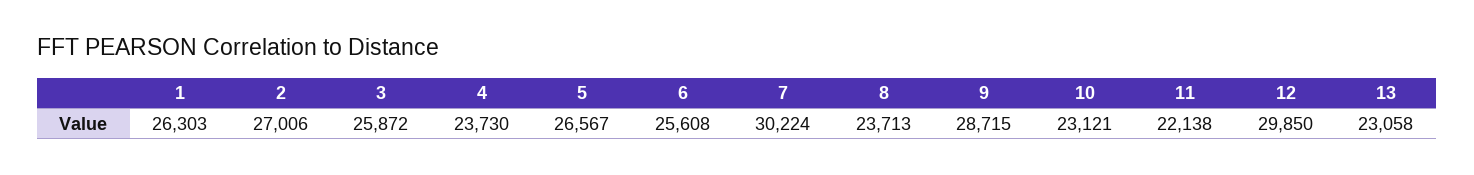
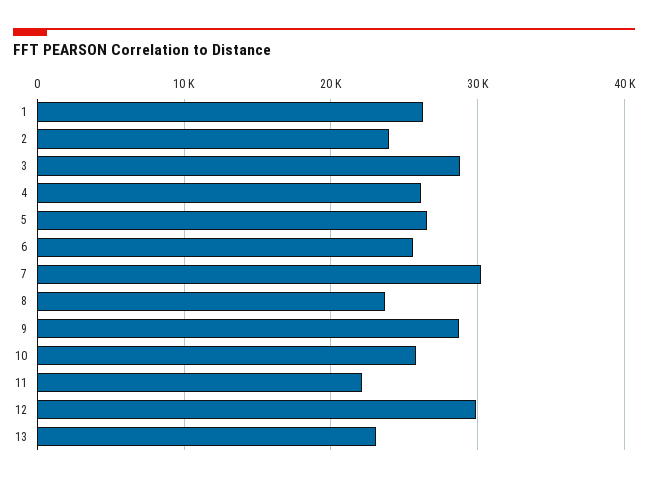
2: 27006 -> 24000
3: 25872 -> 29000
4: 23730 -> 26000
10: 23121 -> 26000

